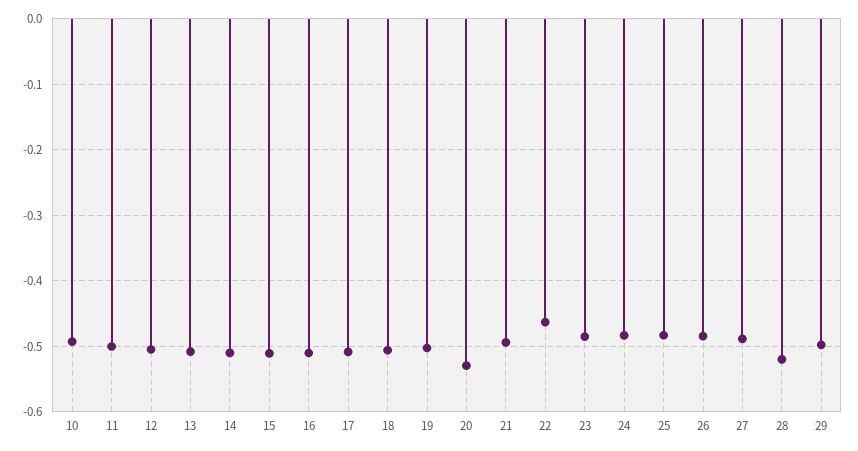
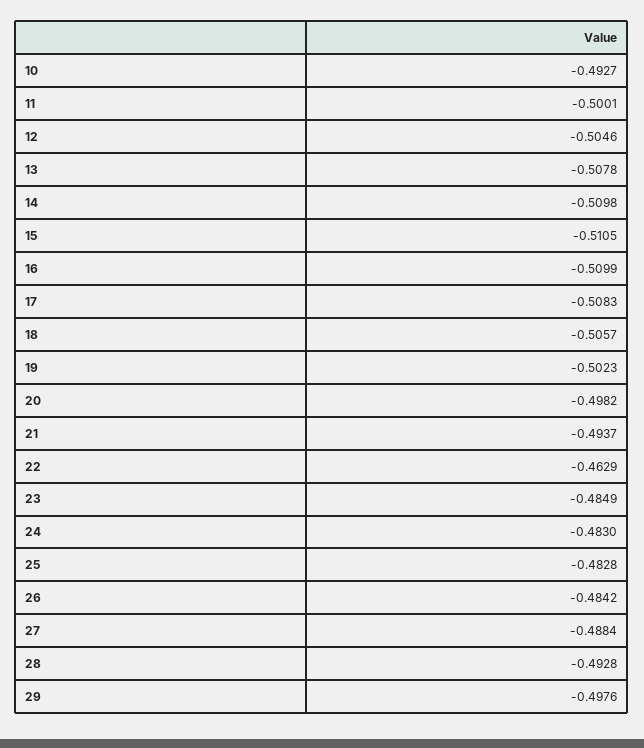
20: -0.53 -> -0.4982
28: -0.52 -> -0.4928

